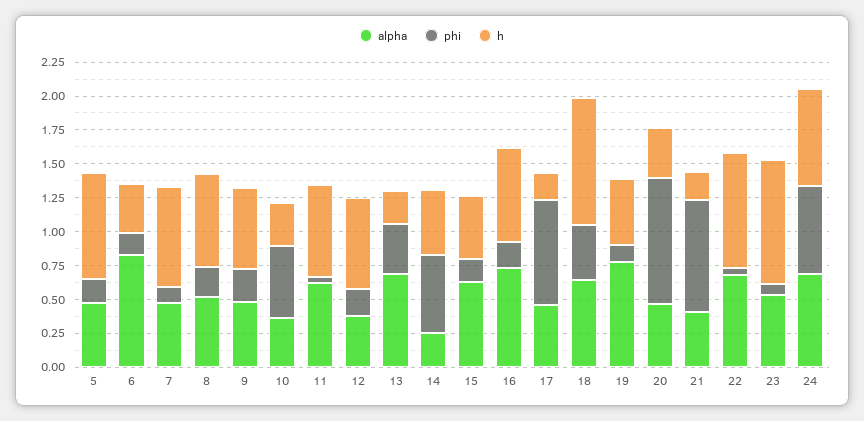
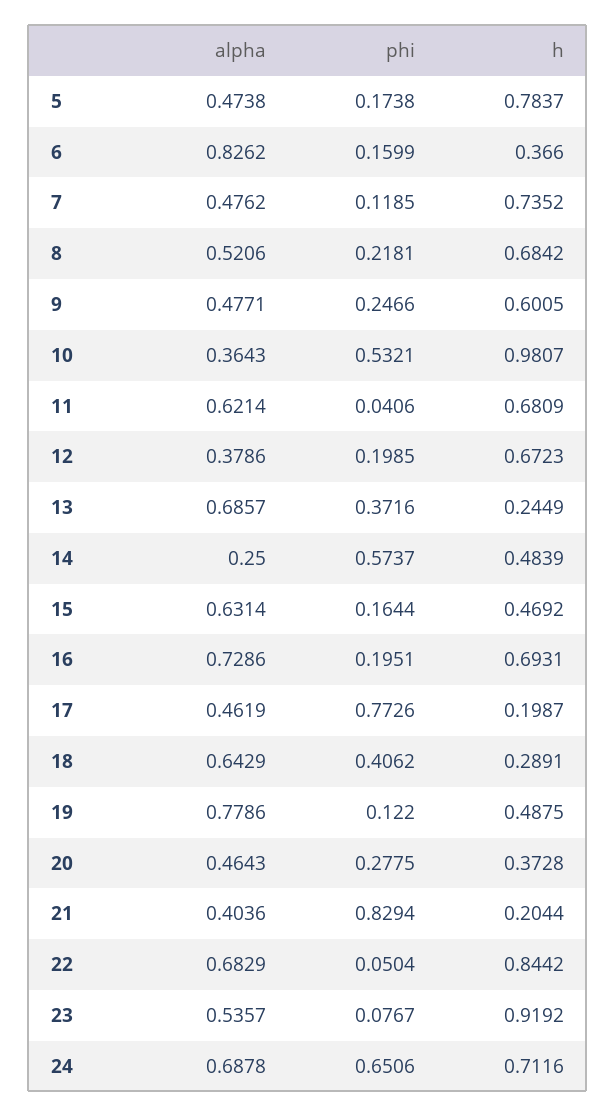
h, 10: 0.25 -> 0.9807
h, 18: 1 -> 0.2891
phi, 20: 1 -> 0.2775

